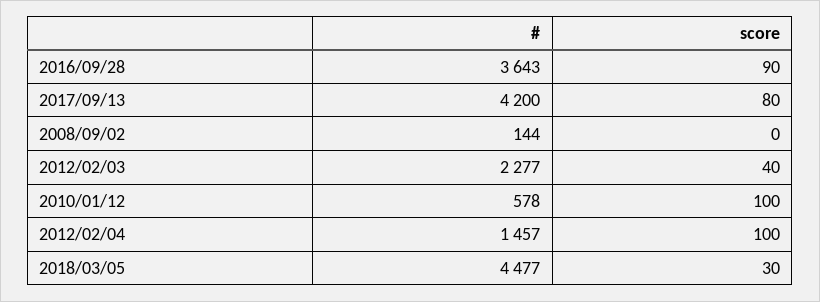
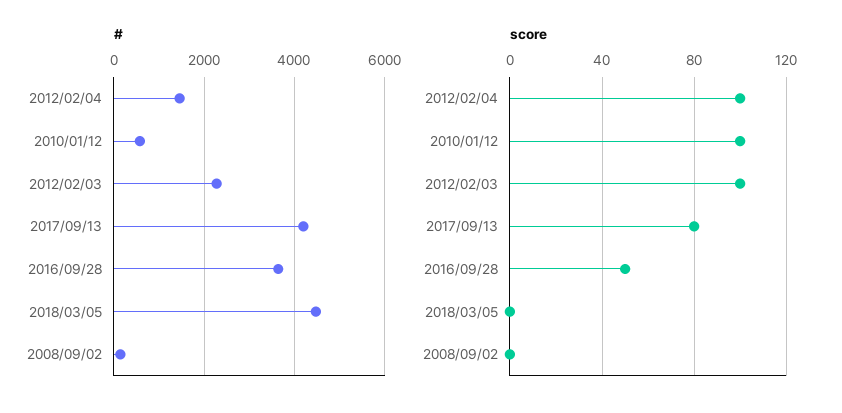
score, 2016/09/28: 90 -> 50
score, 2012/02/03: 40 -> 100
score, 2018/03/05: 30 -> 0

